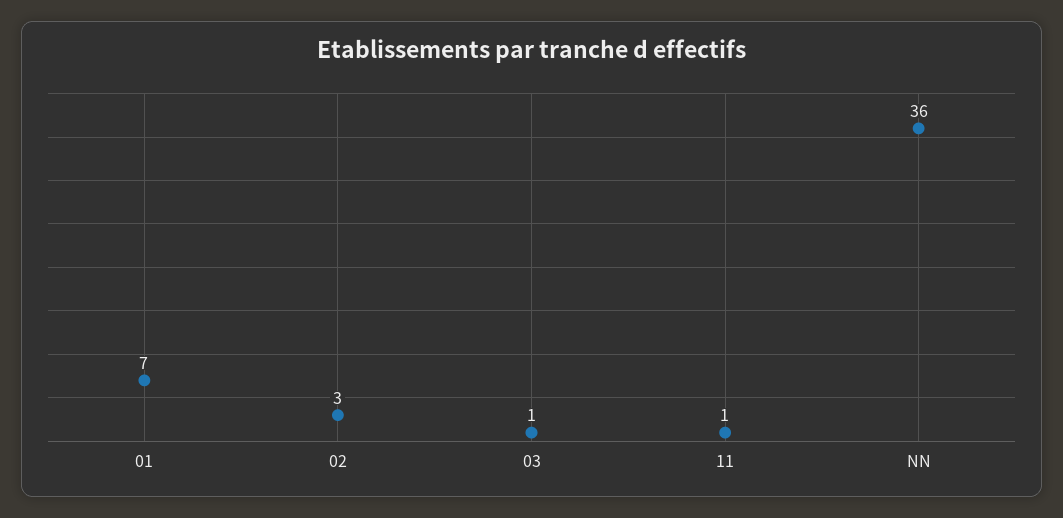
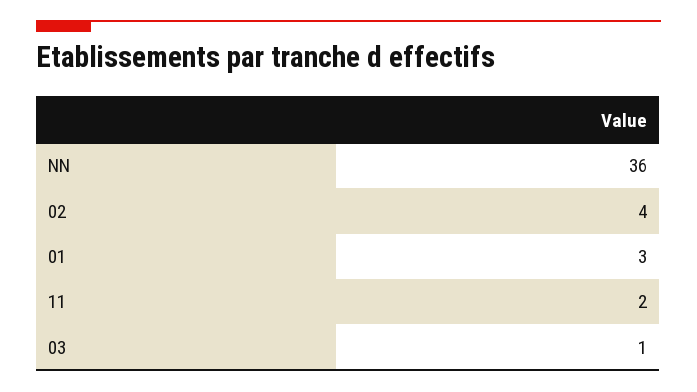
01: 7 -> 3
02: 3 -> 4
11: 1 -> 2

